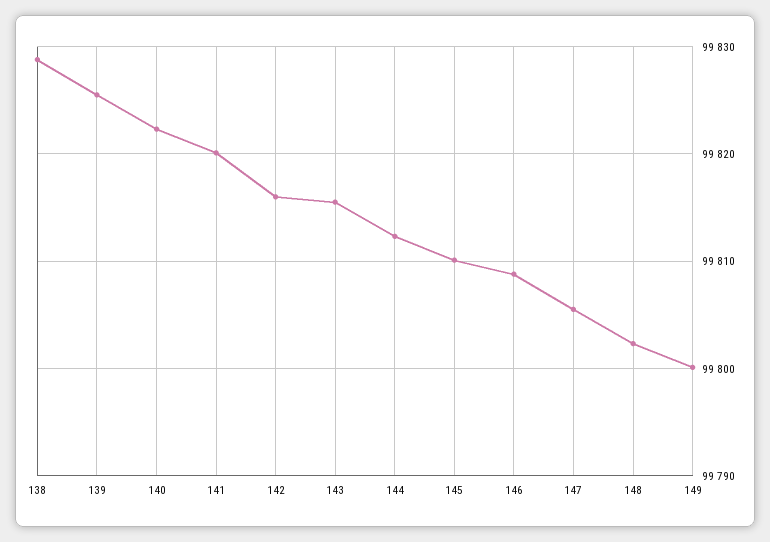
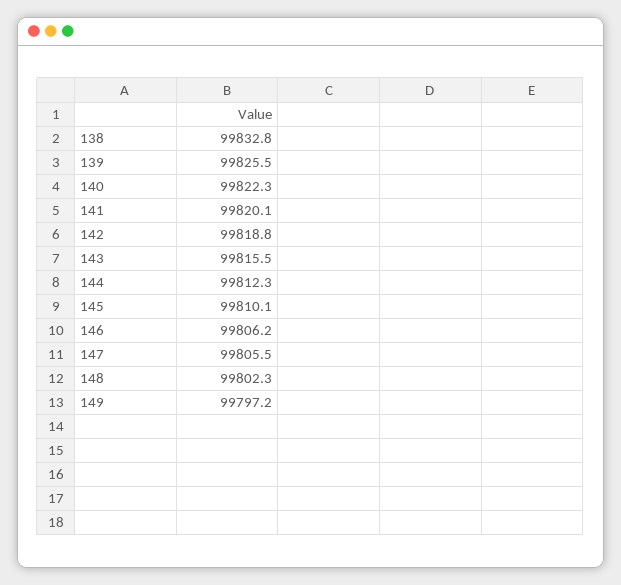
138: 99829 -> 99832.8
142: 99816 -> 99818.8
146: 99809 -> 99806.2
149: 99800 -> 99797.2

